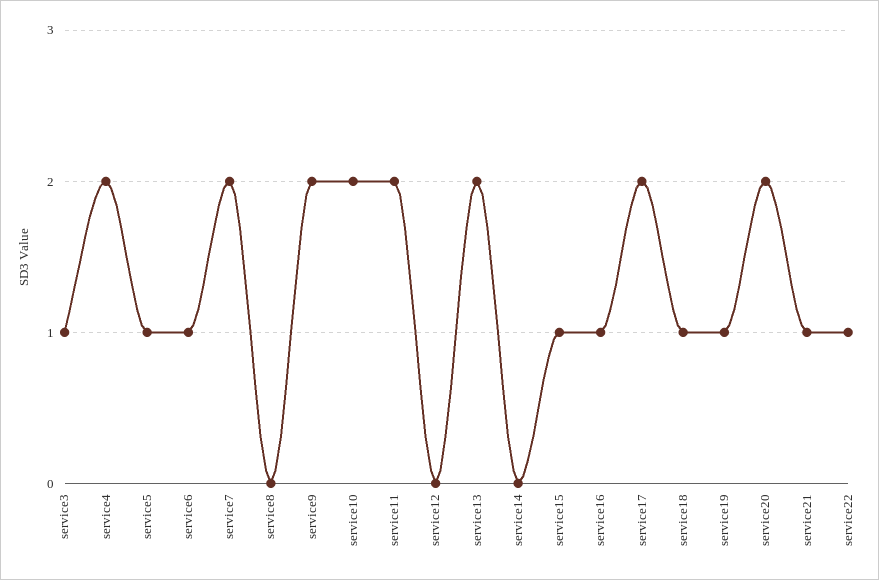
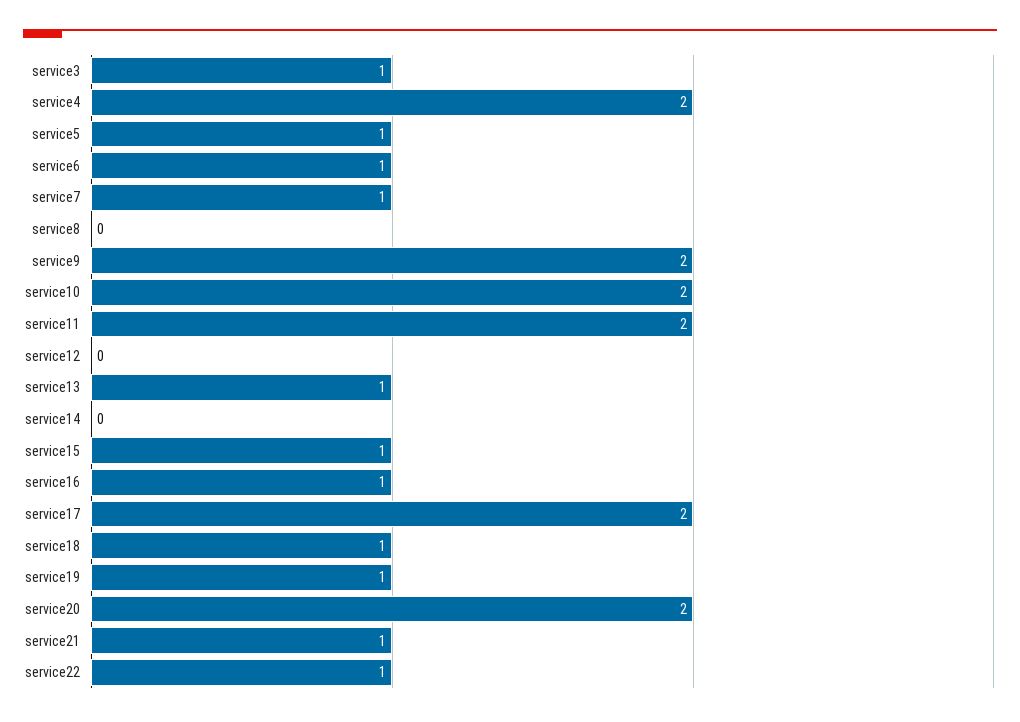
service7: 2 -> 1
service13: 2 -> 1

